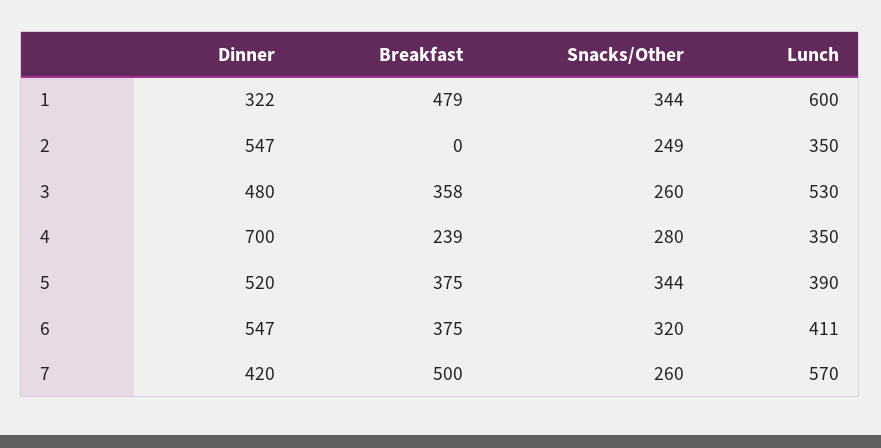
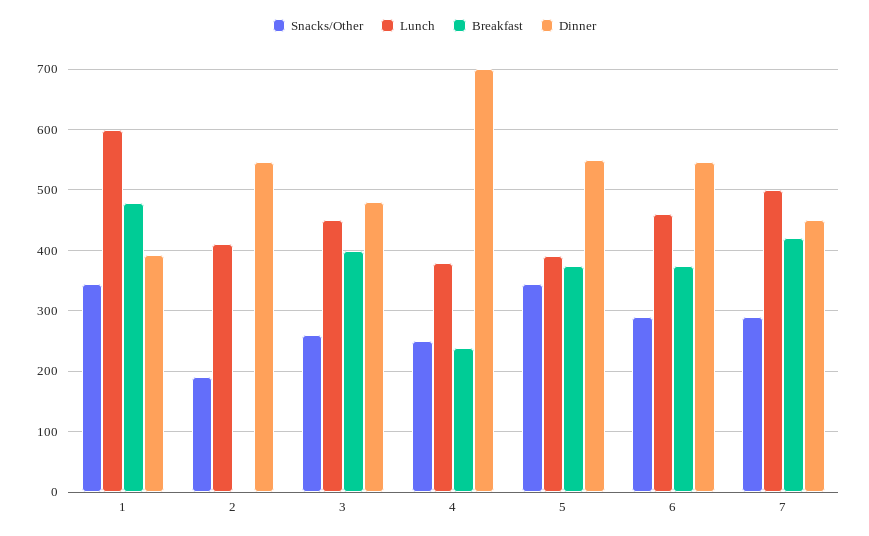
Dinner, 1: 322 -> 390
Snacks/Other, 2: 249 -> 190
Lunch, 2: 350 -> 410
Breakfast, 3: 358 -> 400
Lunch, 3: 530 -> 450
Snacks/Other, 4: 280 -> 250
Lunch, 4: 350 -> 380
Dinner, 5: 520 -> 550
Snacks/Other, 6: 320 -> 290
Lunch, 6: 411 -> 460
Dinner, 7: 420 -> 450
Breakfast, 7: 500 -> 420
Snacks/Other, 7: 260 -> 290
Lunch, 7: 570 -> 500

